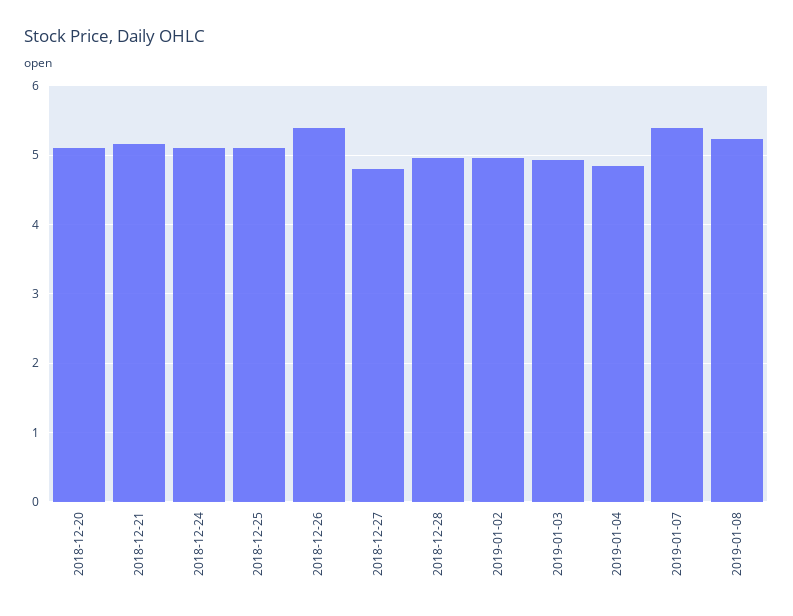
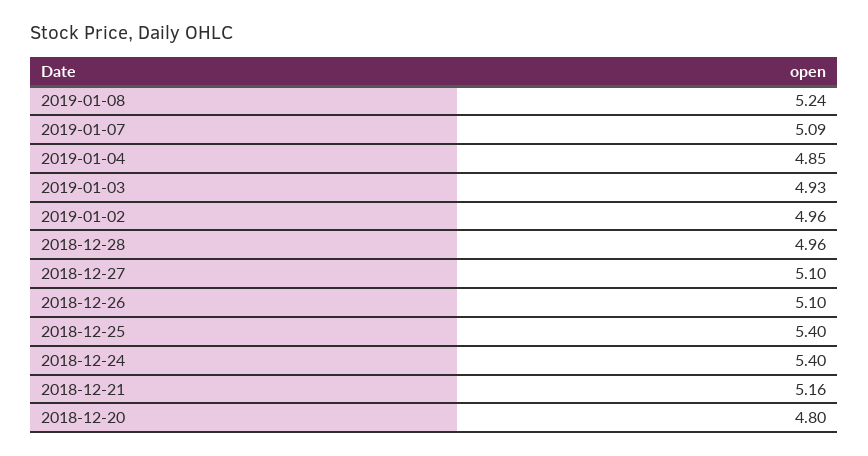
2018-12-20: 5.1 -> 4.8
2018-12-24: 5.1 -> 5.4
2018-12-25: 5.1 -> 5.4
2018-12-26: 5.4 -> 5.1
2018-12-27: 4.8 -> 5.1
2019-01-07: 5.4 -> 5.09

